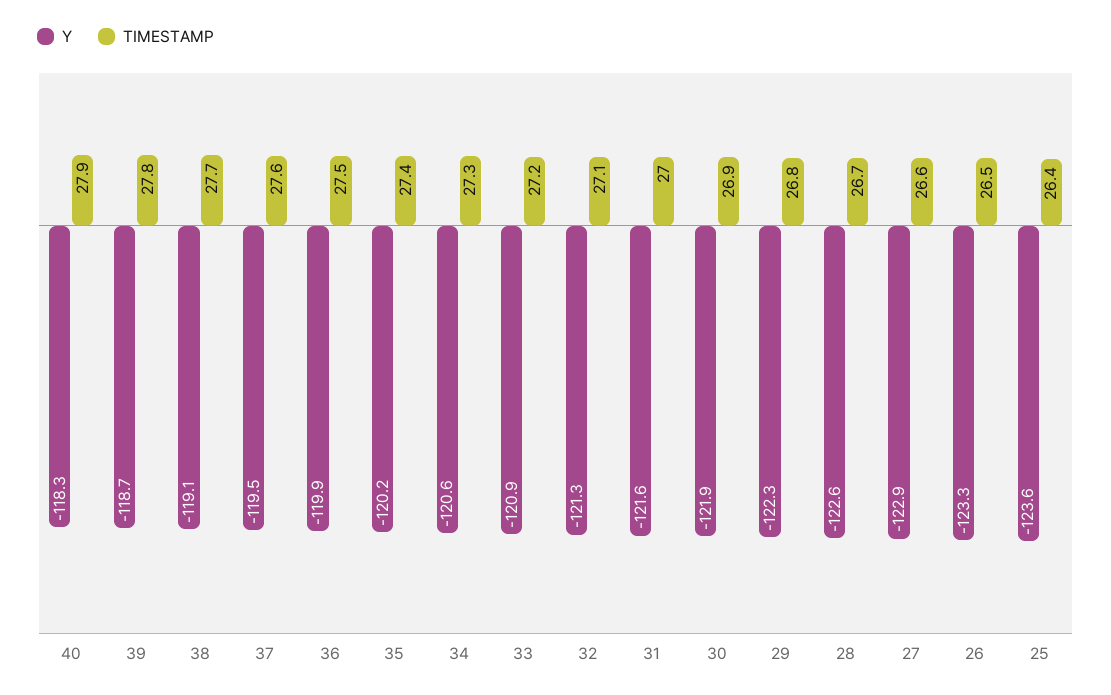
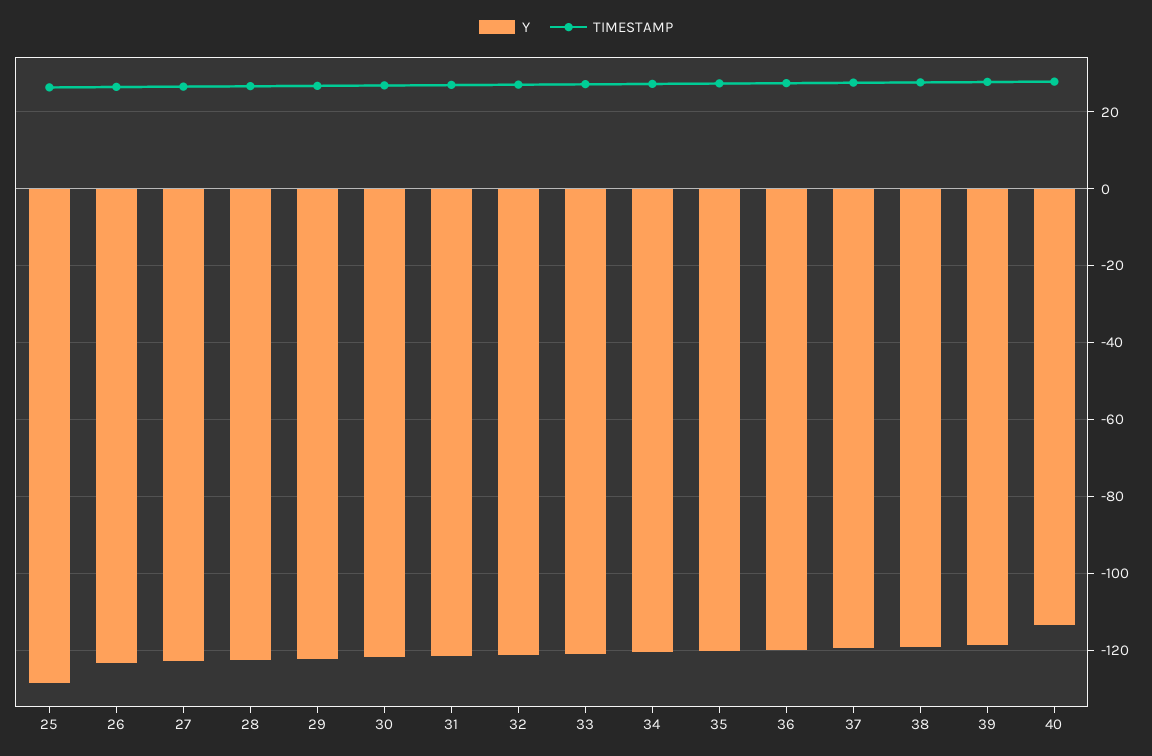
Y, 40: -118.3 -> -114
Y, 25: -123.6 -> -128

